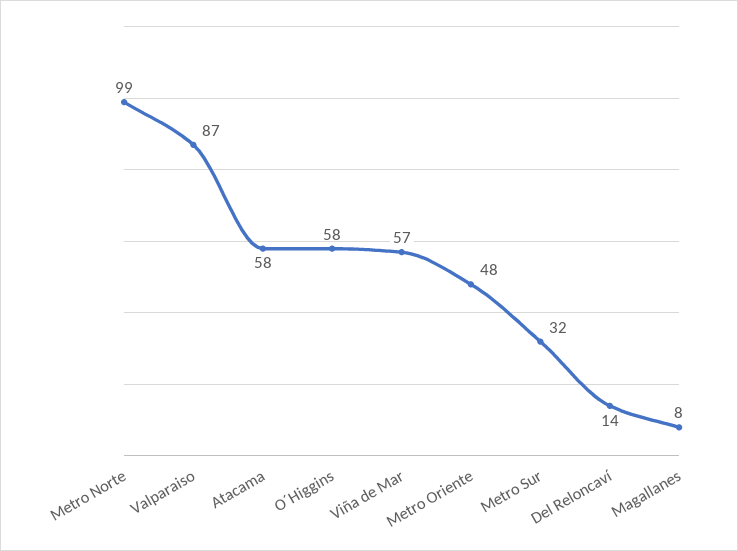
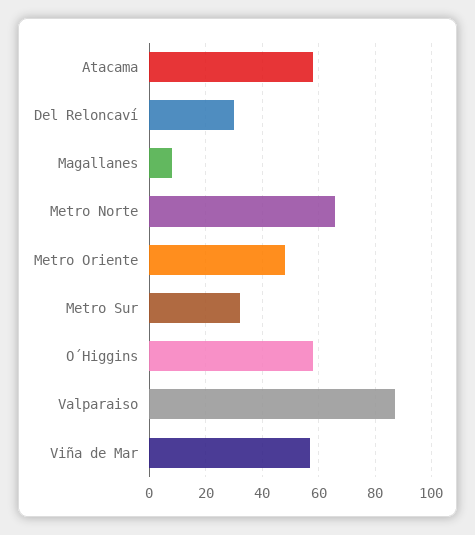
Metro Norte: 99 -> 65
Del Reloncaví: 14 -> 30

